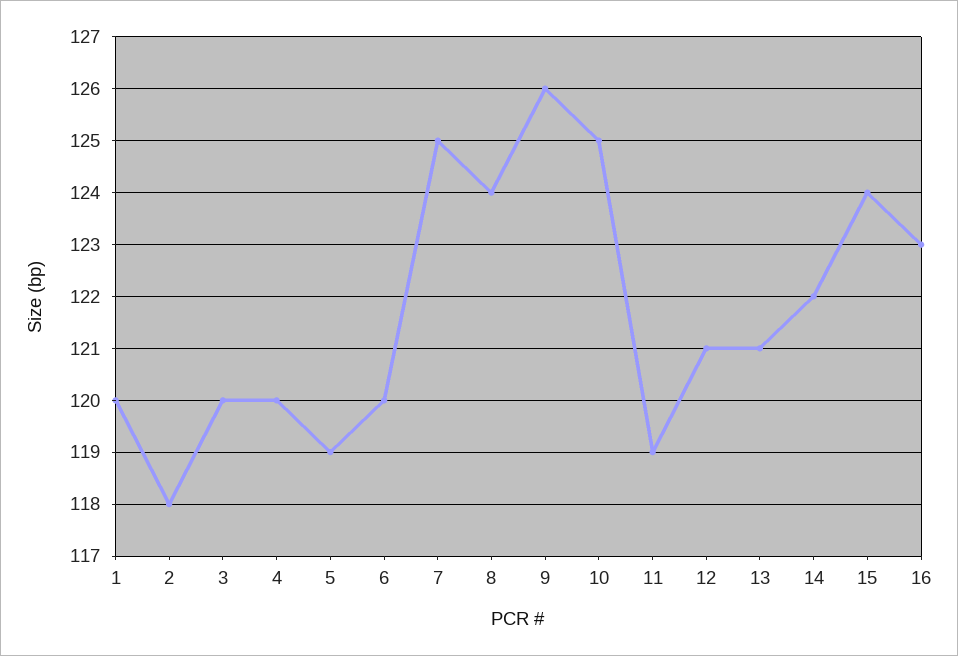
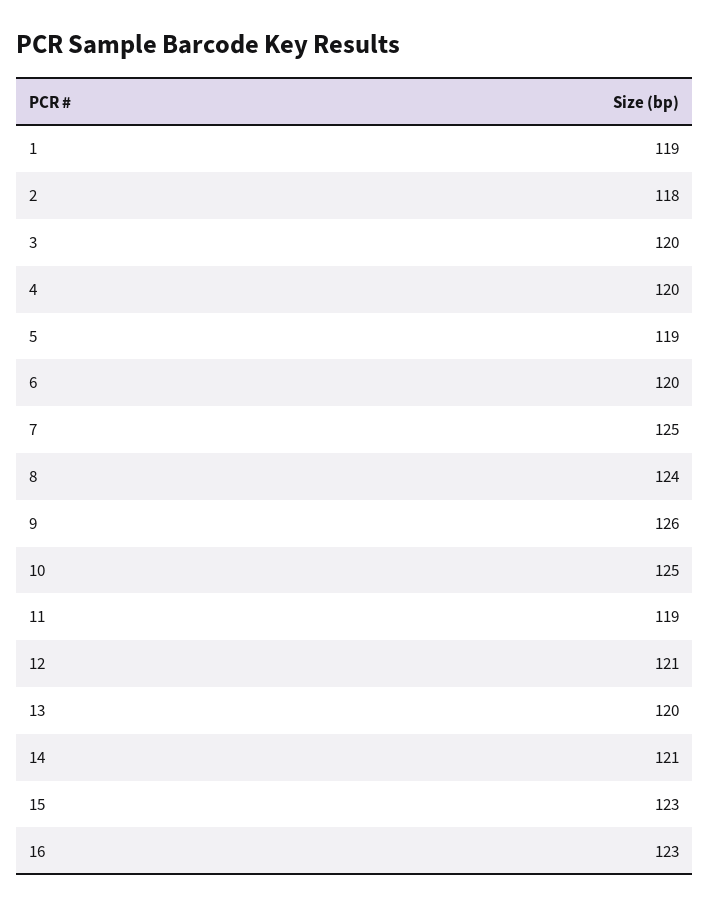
1: 120 -> 119
13: 121 -> 120
14: 122 -> 121
15: 124 -> 123

